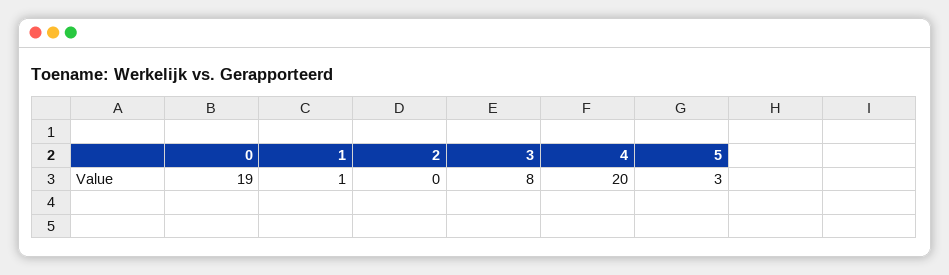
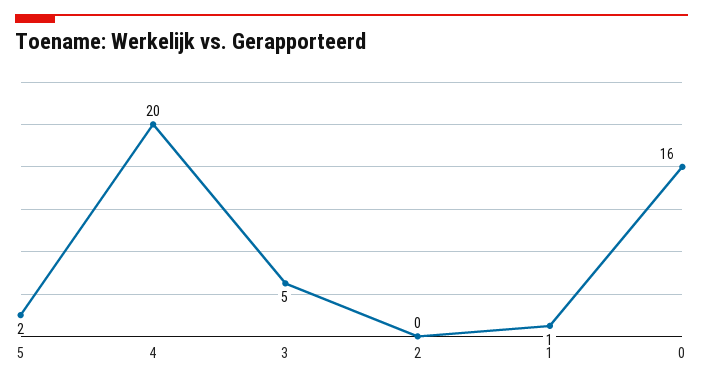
0: 19 -> 16
3: 8 -> 5
5: 3 -> 2

